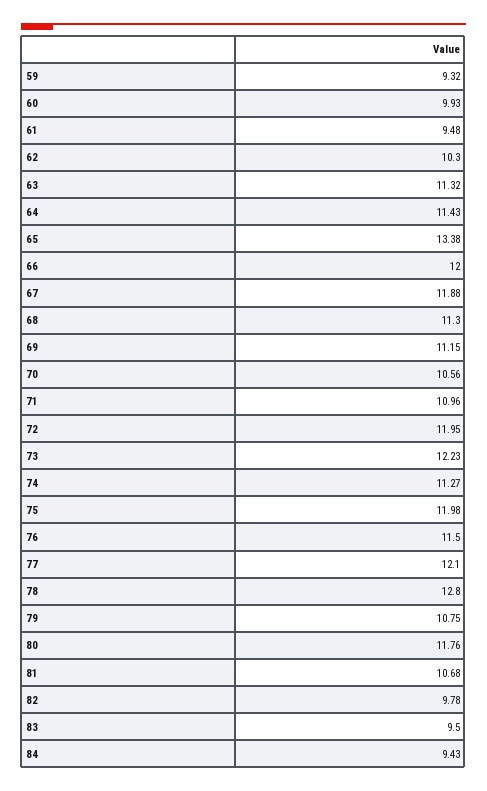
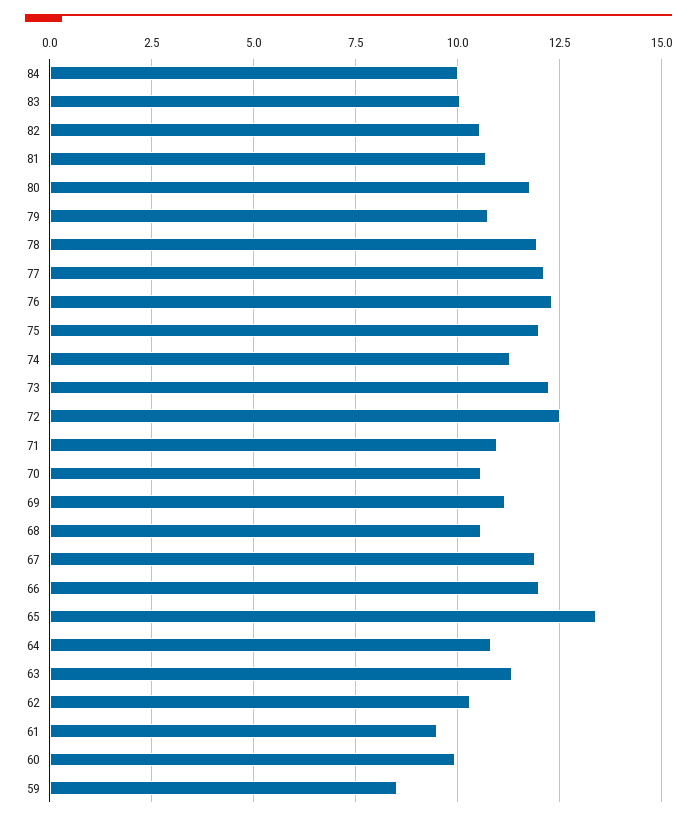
59: 9.32 -> 8.5
64: 11.43 -> 10.75
68: 11.3 -> 10.5
72: 11.95 -> 12.5
76: 11.5 -> 12.25
78: 12.8 -> 12
82: 9.78 -> 10.5
83: 9.5 -> 10
84: 9.43 -> 10

